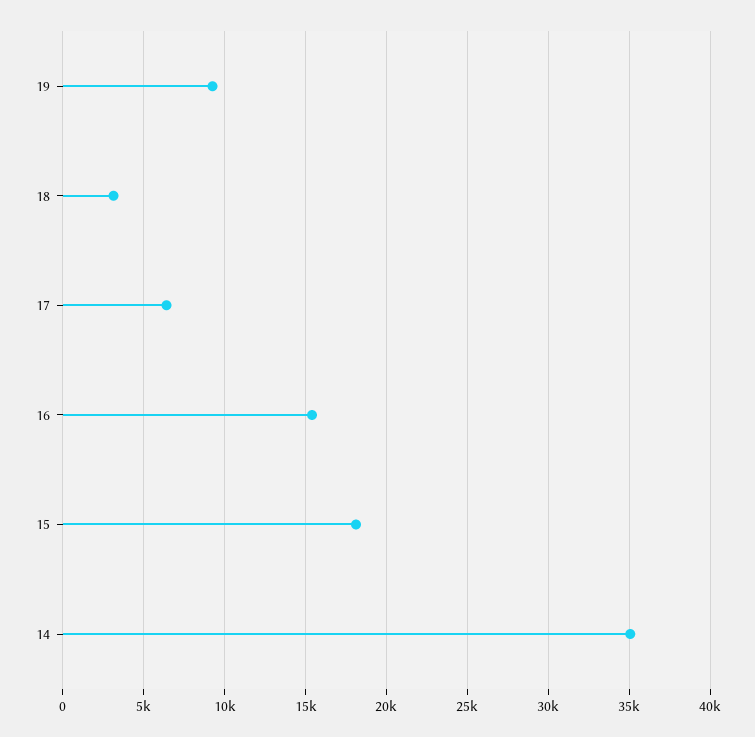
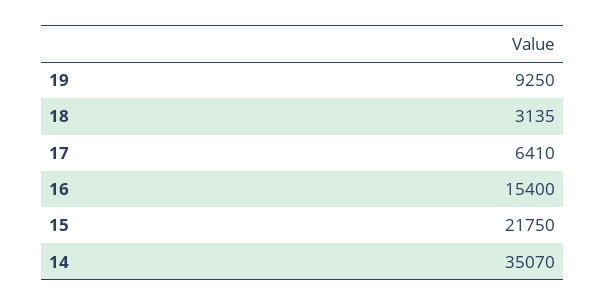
15: 18000 -> 21750

